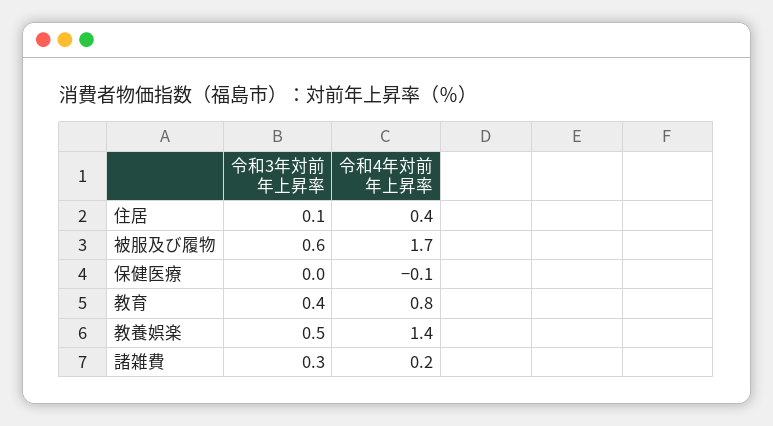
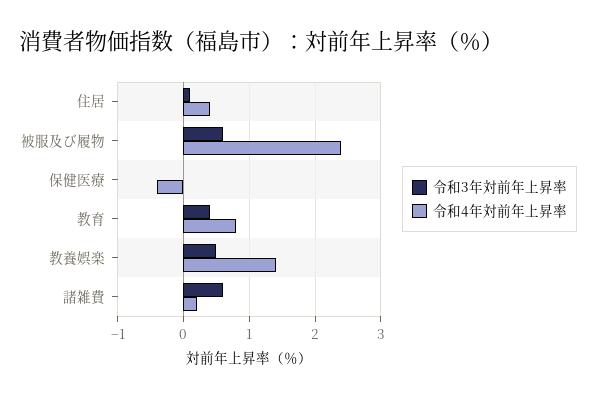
令和4年対前年上昇率, 被服及び履物: 1.7 -> 2.4
令和4年対前年上昇率, 保健医療: -0.1 -> -0.4
令和3年対前年上昇率, 諸雑費: 0.3 -> 0.6

